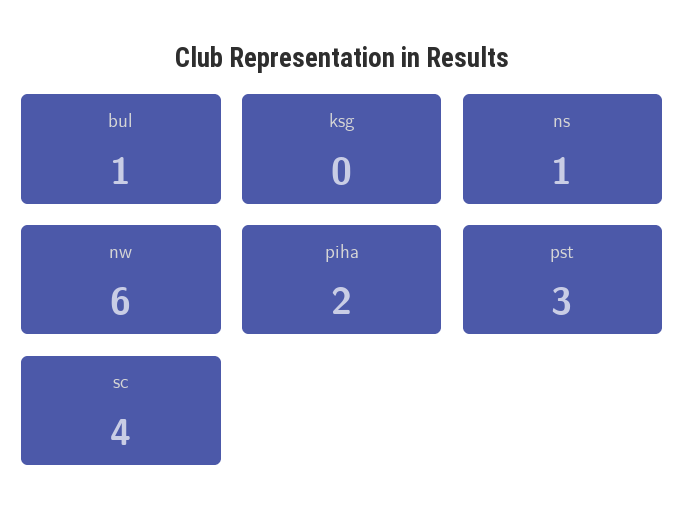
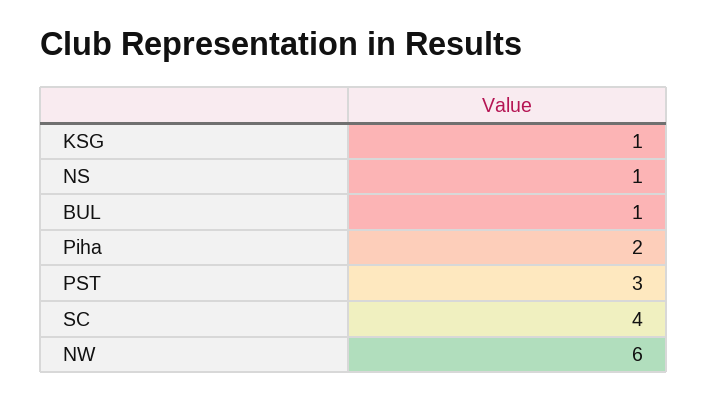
ksg: 0 -> 1

